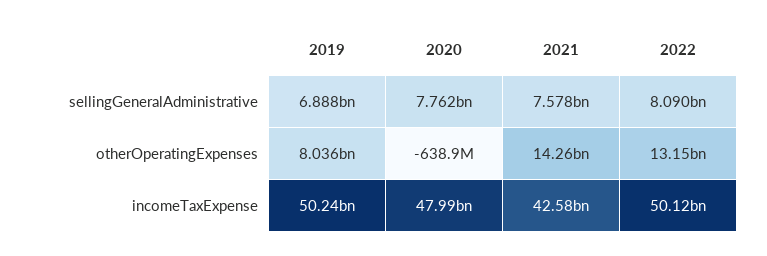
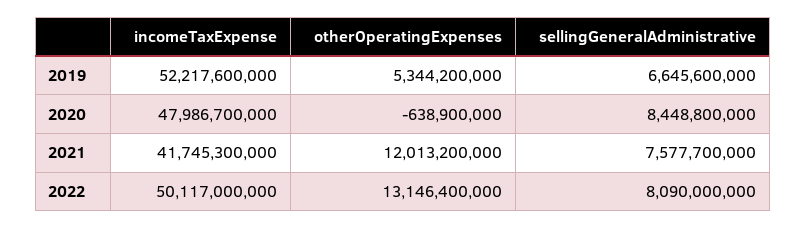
2019, sellingGeneralAdministrative: 6888000000 -> 6645600000
2020, sellingGeneralAdministrative: 7762000000 -> 8448800000
2019, otherOperatingExpenses: 8036000000 -> 5344200000
2021, otherOperatingExpenses: 14260000000 -> 12013200000
2019, incomeTaxExpense: 50240000000 -> 52217600000
2021, incomeTaxExpense: 42580000000 -> 41745300000

